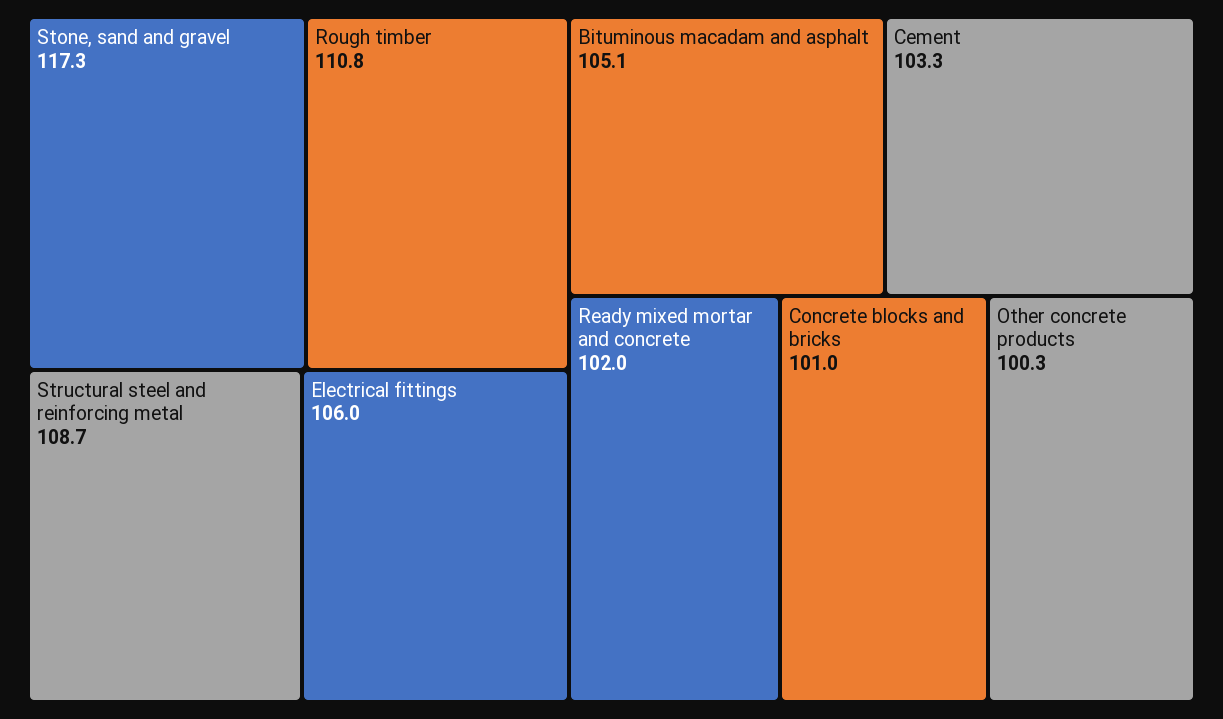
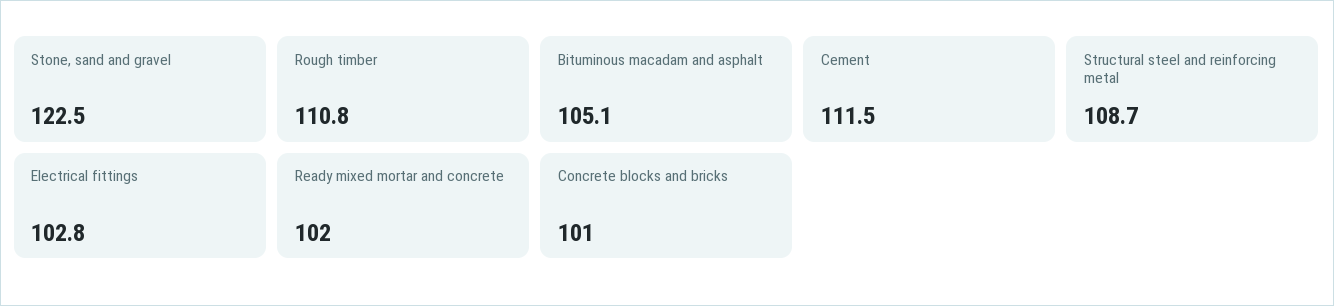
Stone, sand and gravel: 117.3 -> 122.5
Electrical fittings: 106 -> 102.8
Cement: 103.3 -> 111.5
Other concrete products: 100.3 -> none

